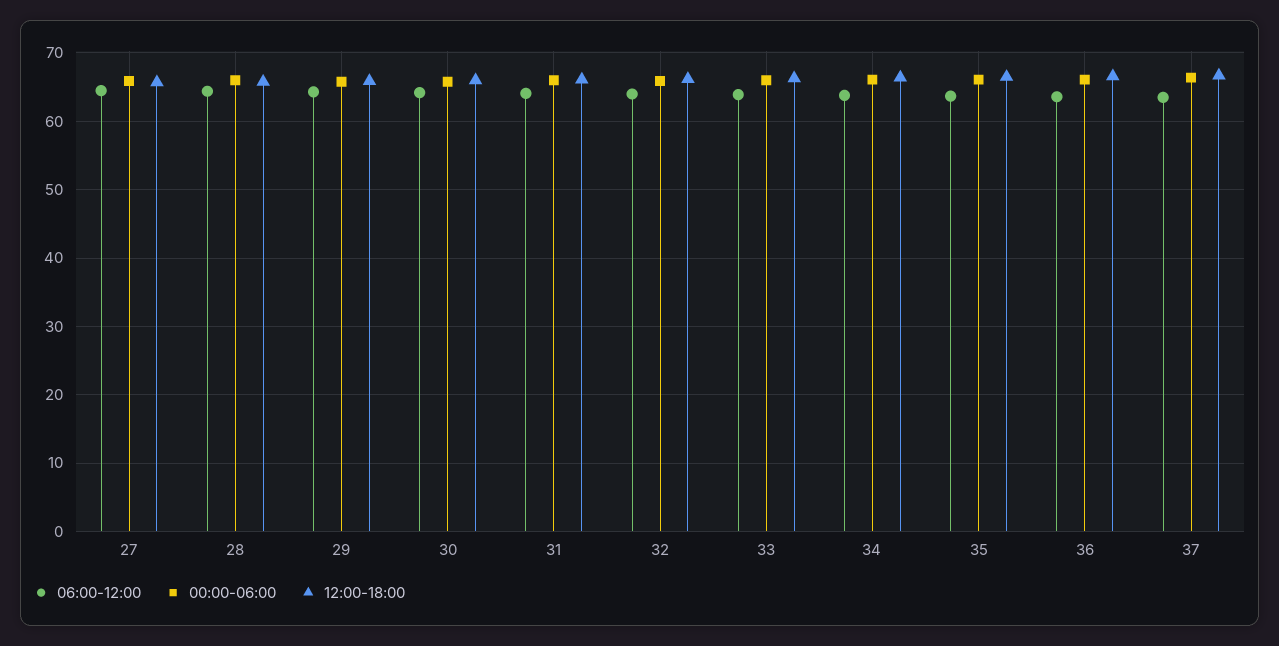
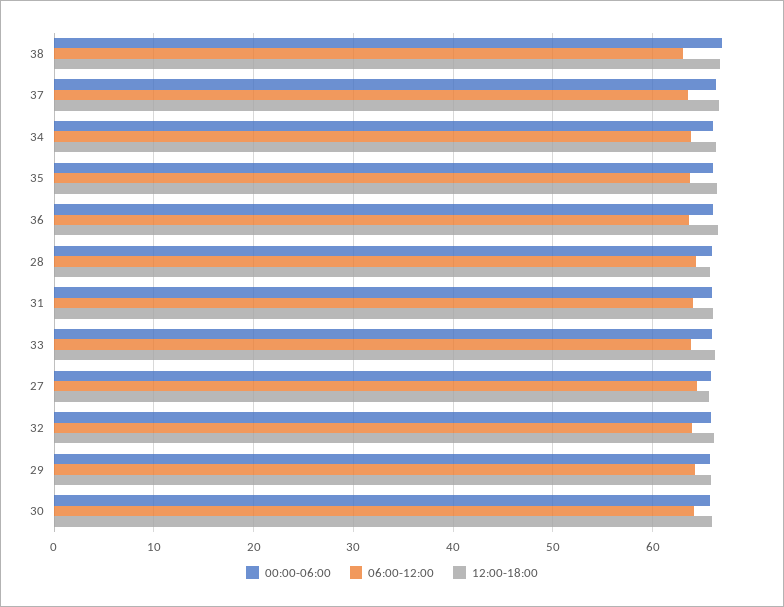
00:00-06:00, 38: none -> 67
06:00-12:00, 38: none -> 63
12:00-18:00, 38: none -> 67

